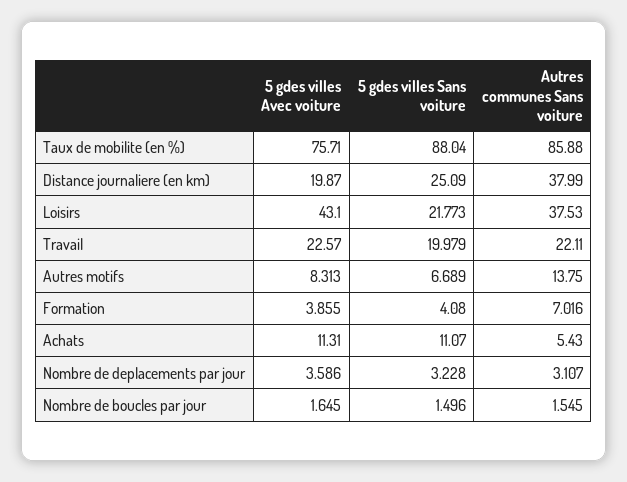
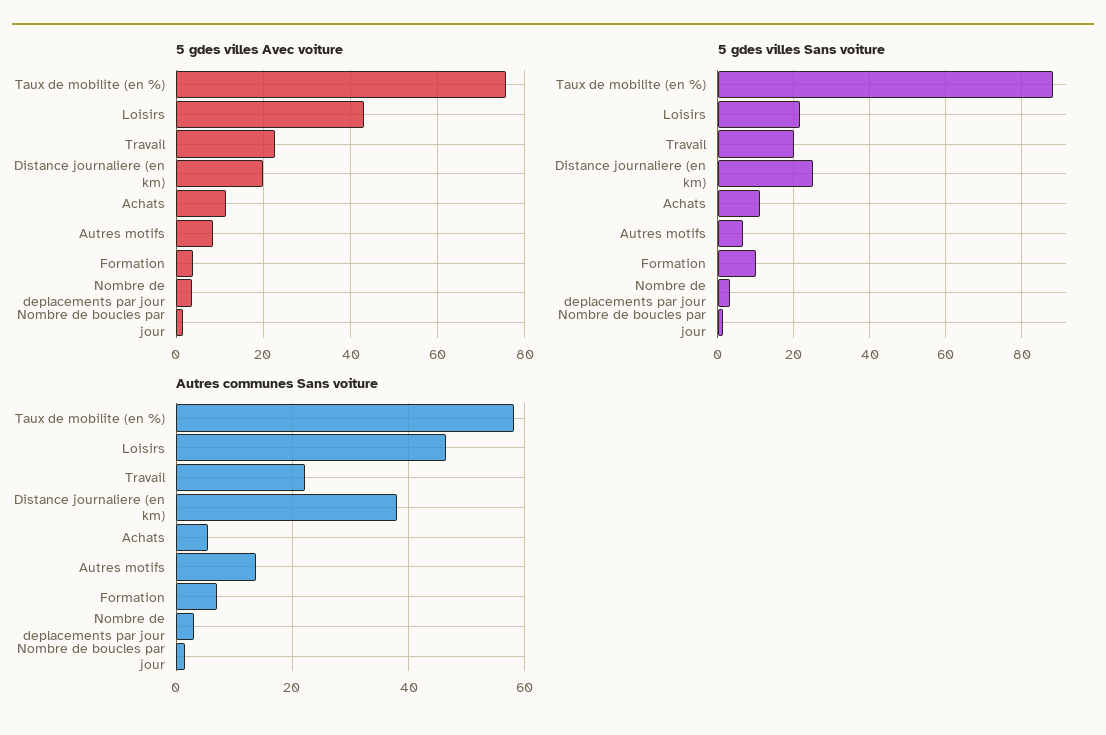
Autres communes Sans voiture, Taux de mobilite (en %): 85.88 -> 58
Autres communes Sans voiture, Loisirs: 37.53 -> 46
5 gdes villes Sans voiture, Formation: 4.08 -> 10

